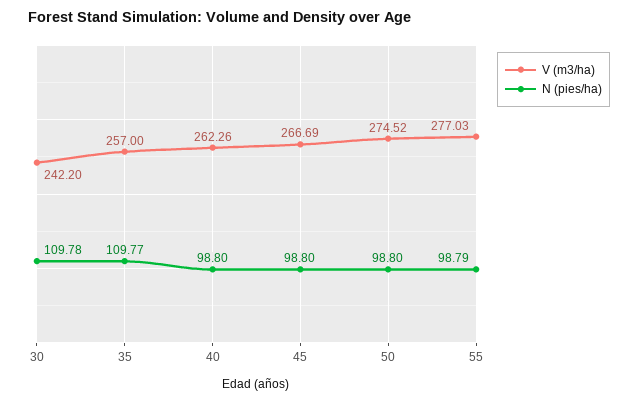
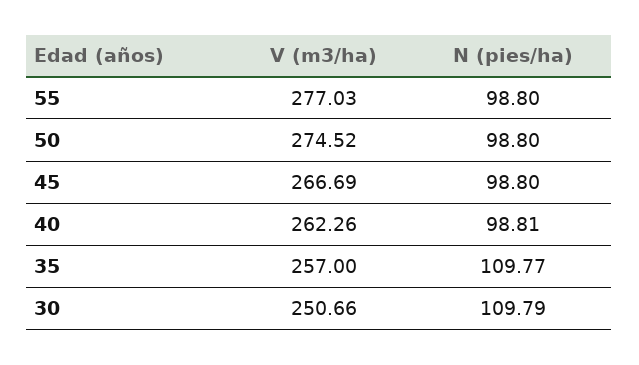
V (m3/ha), 30: 242.2 -> 250.66
N (pies/ha), 30: 109.78 -> 109.79
N (pies/ha), 40: 98.8 -> 98.81
N (pies/ha), 55: 98.79 -> 98.8

